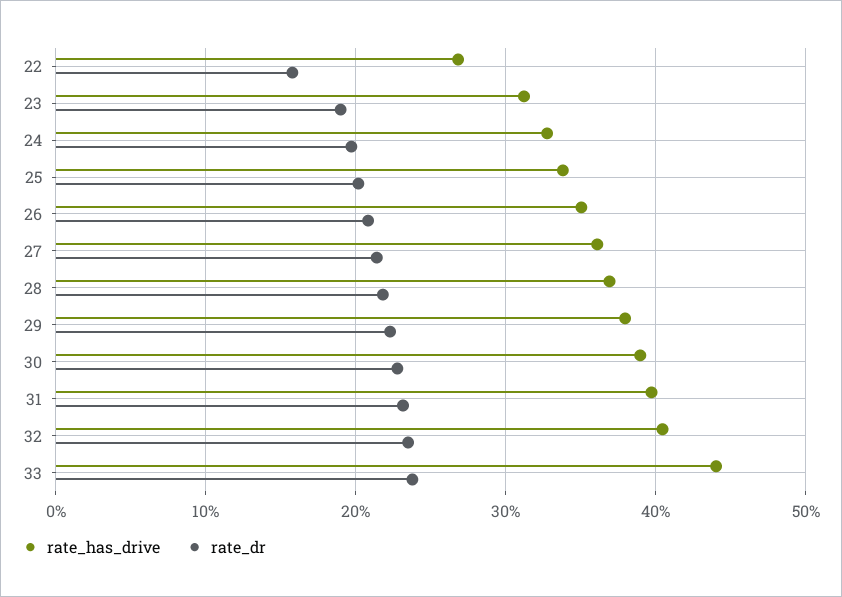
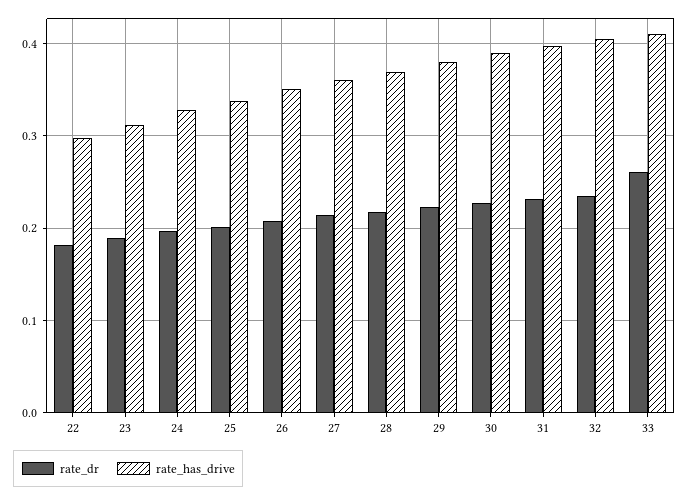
rate_has_drive, 22: 0.27 -> 0.3
rate_dr, 22: 0.16 -> 0.18
rate_has_drive, 33: 0.44 -> 0.41
rate_dr, 33: 0.24 -> 0.26

